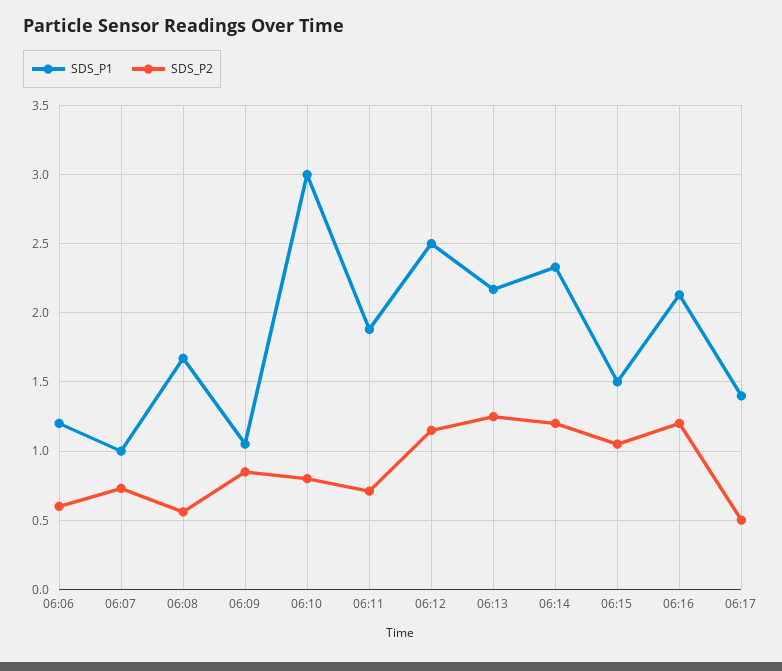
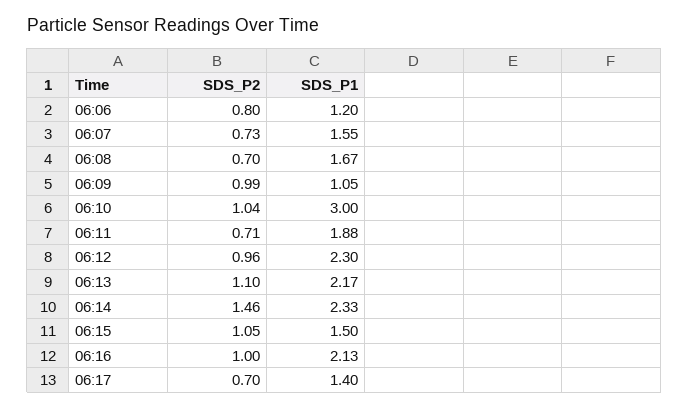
SDS_P2, 06:06: 0.6 -> 0.8
SDS_P1, 06:07: 1 -> 1.55
SDS_P2, 06:08: 0.55 -> 0.7
SDS_P2, 06:09: 0.85 -> 0.99
SDS_P2, 06:10: 0.8 -> 1.04
SDS_P1, 06:12: 2.5 -> 2.3
SDS_P2, 06:12: 1.15 -> 0.96
SDS_P2, 06:13: 1.25 -> 1.1
SDS_P2, 06:14: 1.2 -> 1.46
SDS_P2, 06:16: 1.2 -> 1
SDS_P2, 06:17: 0.5 -> 0.7

